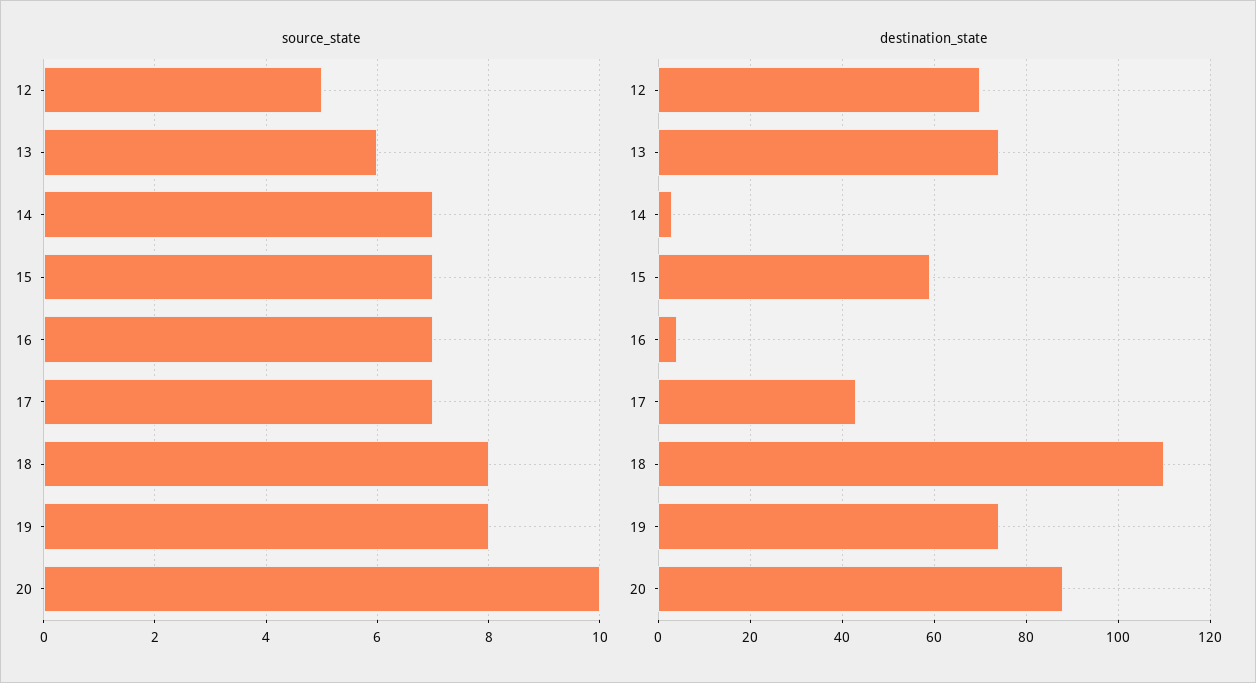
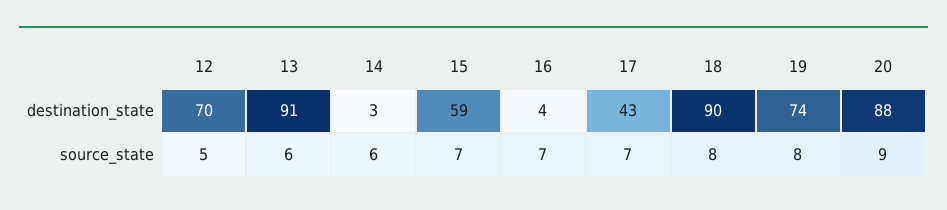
source_state, 14: 7 -> 6
source_state, 20: 10 -> 9
destination_state, 13: 75 -> 91
destination_state, 18: 110 -> 90

